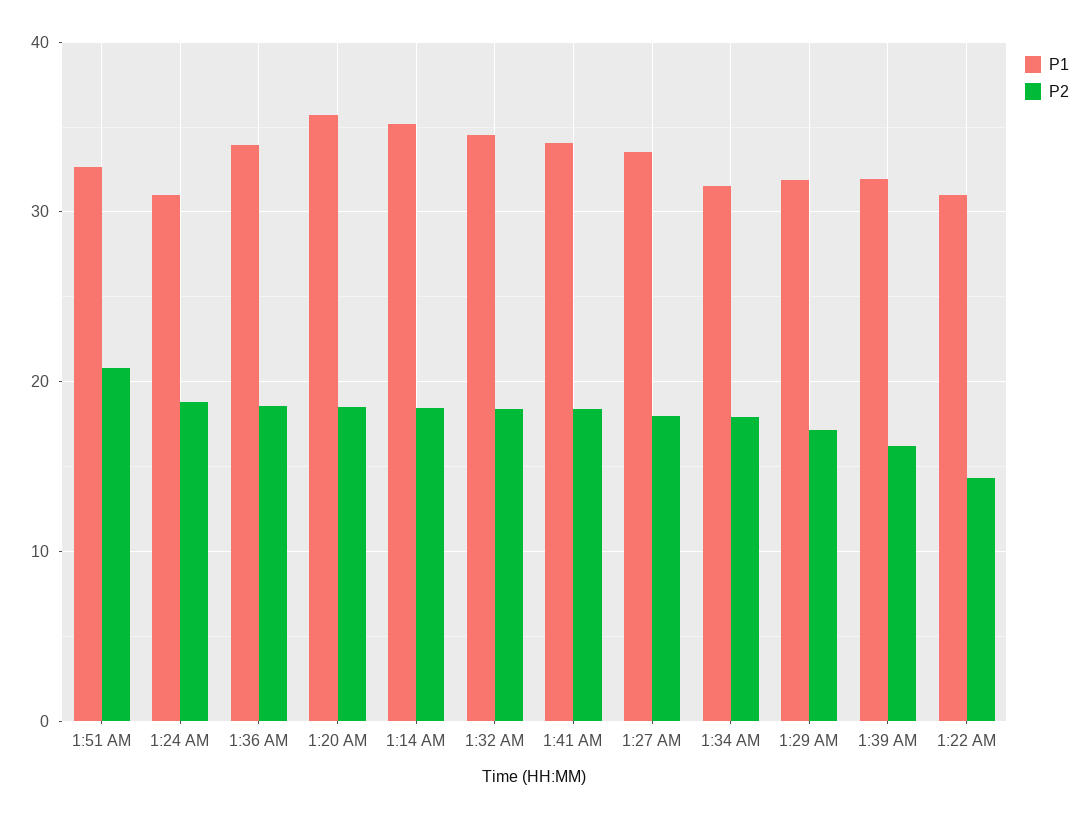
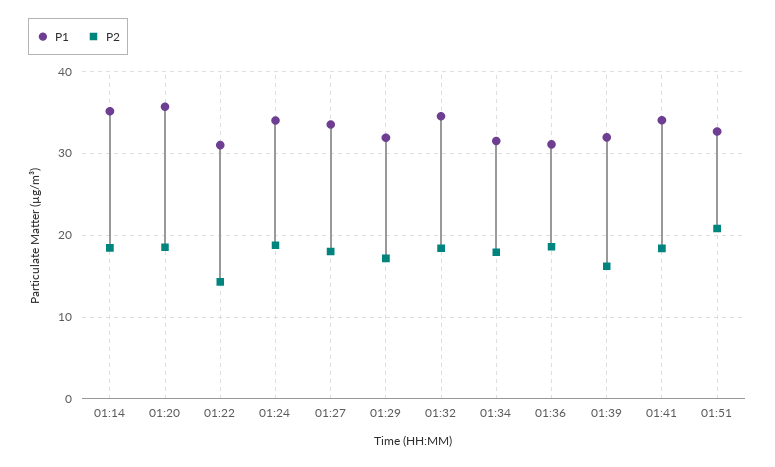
P1, 1:24 AM: 31 -> 34
P1, 1:36 AM: 34 -> 31

